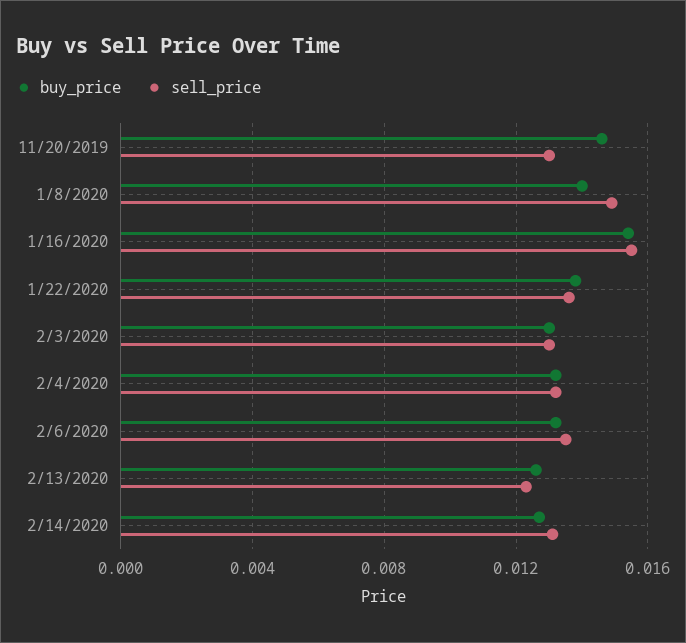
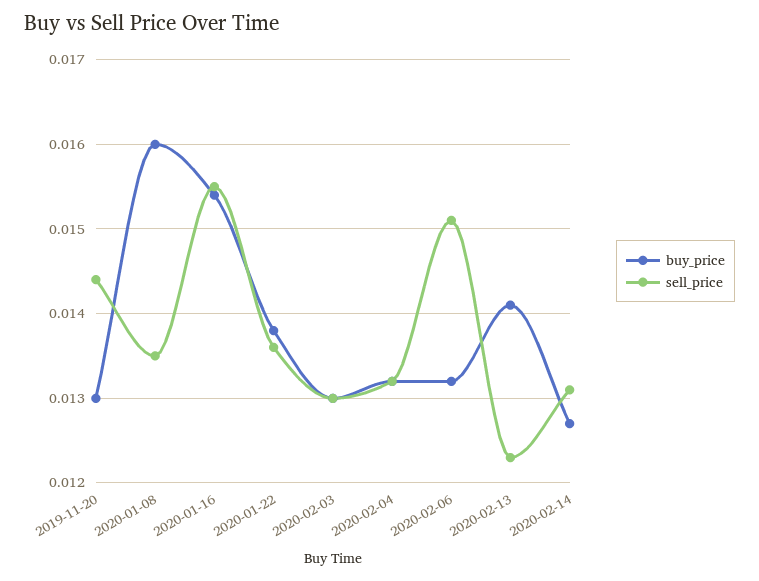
buy_price, 11/20/2019: 0.0145 -> 0.013
sell_price, 11/20/2019: 0.013 -> 0.0144
buy_price, 1/8/2020: 0.014 -> 0.016
sell_price, 1/8/2020: 0.015 -> 0.0135
sell_price, 2/6/2020: 0.0135 -> 0.0151
buy_price, 2/13/2020: 0.0125 -> 0.0141

